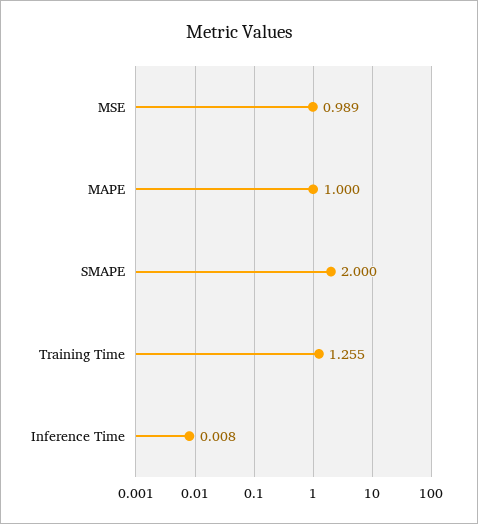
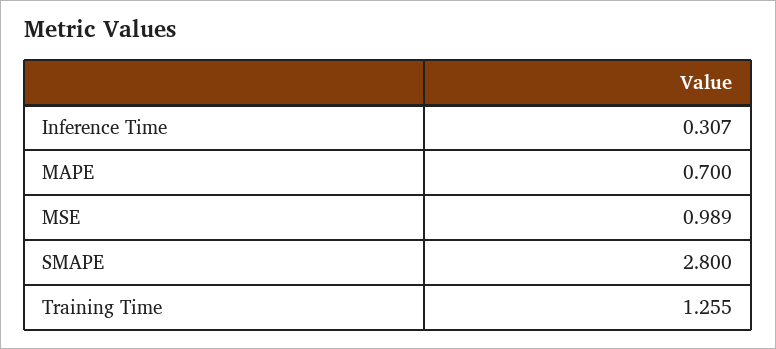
MAPE: 1 -> 0.7
SMAPE: 2 -> 2.8
Inference Time: 0.008 -> 0.307

